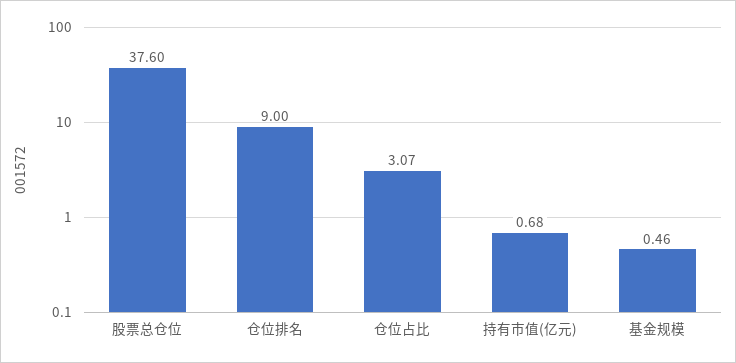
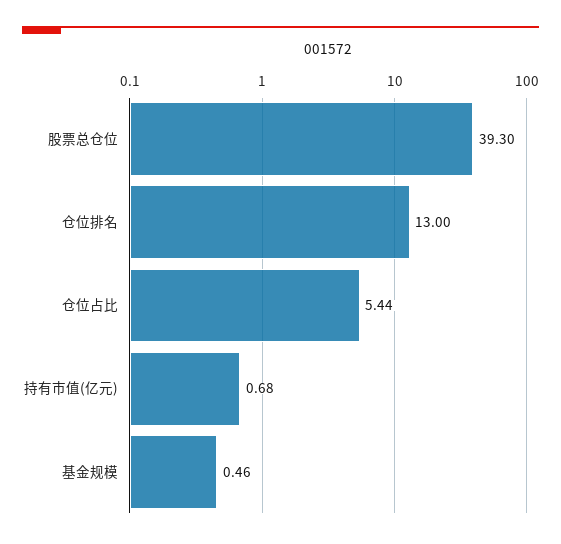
股票总仓位: 37.6 -> 39.3
仓位排名: 9 -> 13
仓位占比: 3.07 -> 5.44

